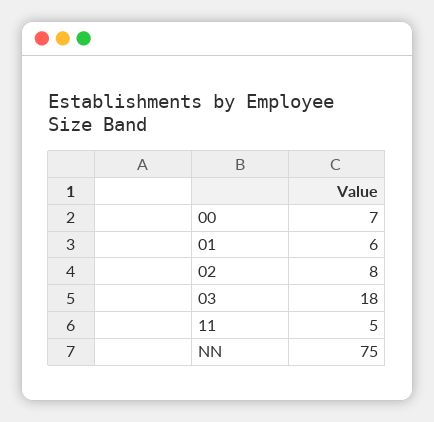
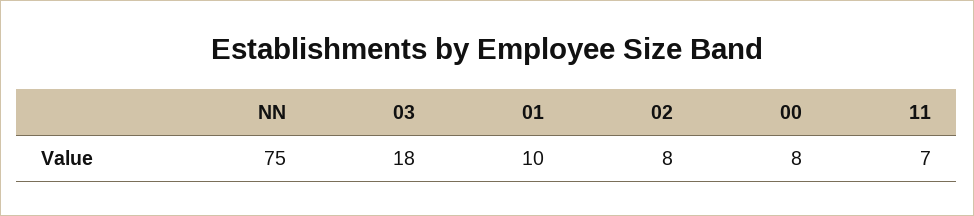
00: 7 -> 8
01: 6 -> 10
11: 5 -> 7

